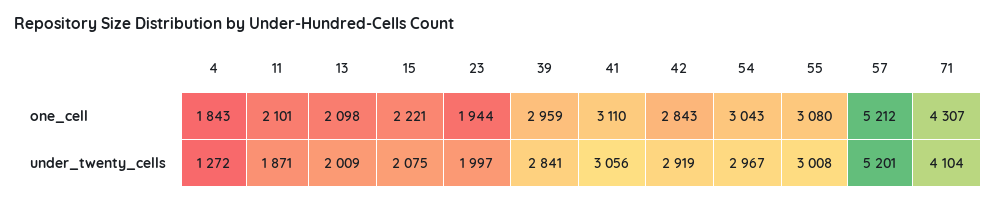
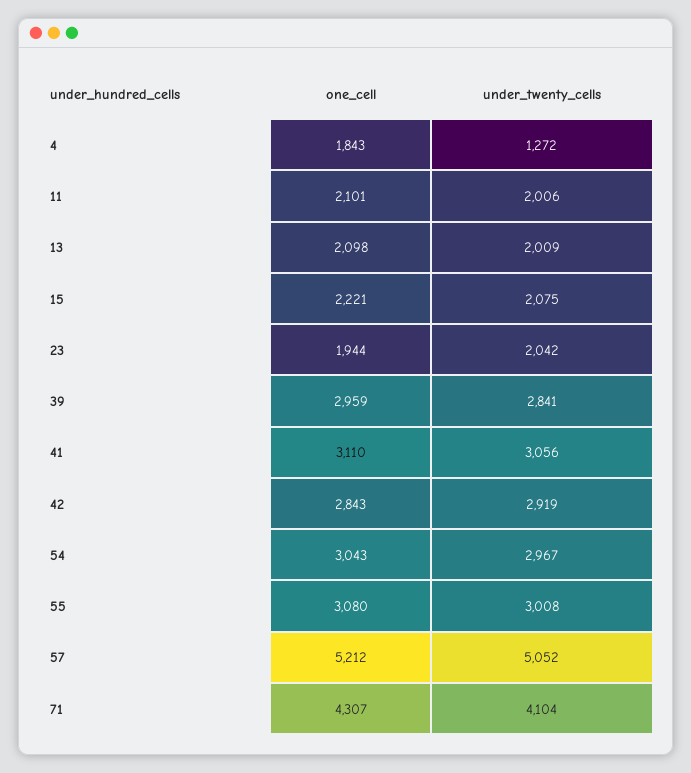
11, under_twenty_cells: 1871 -> 2006
23, under_twenty_cells: 1997 -> 2042
57, under_twenty_cells: 5201 -> 5052

